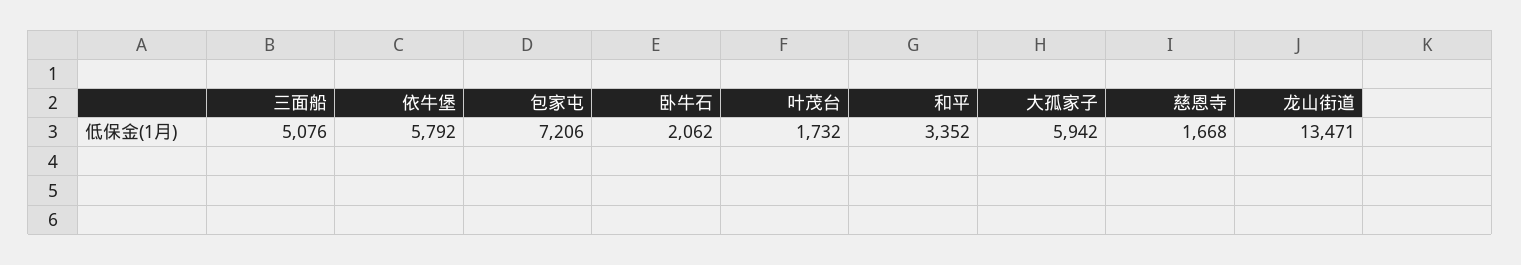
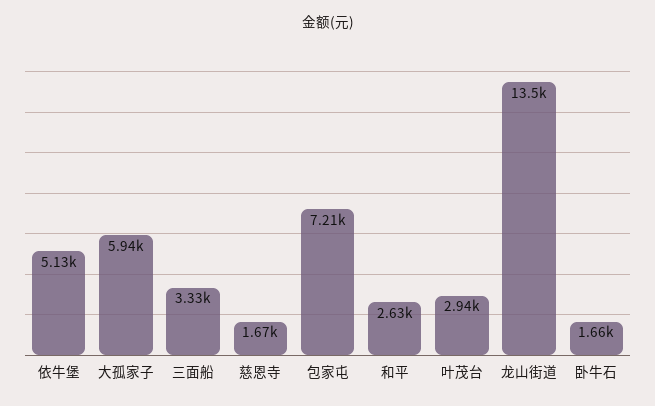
三面船: 5076 -> 3330
依牛堡: 5792 -> 5130
卧牛石: 2062 -> 1660
叶茂台: 1732 -> 2940
和平: 3352 -> 2630

